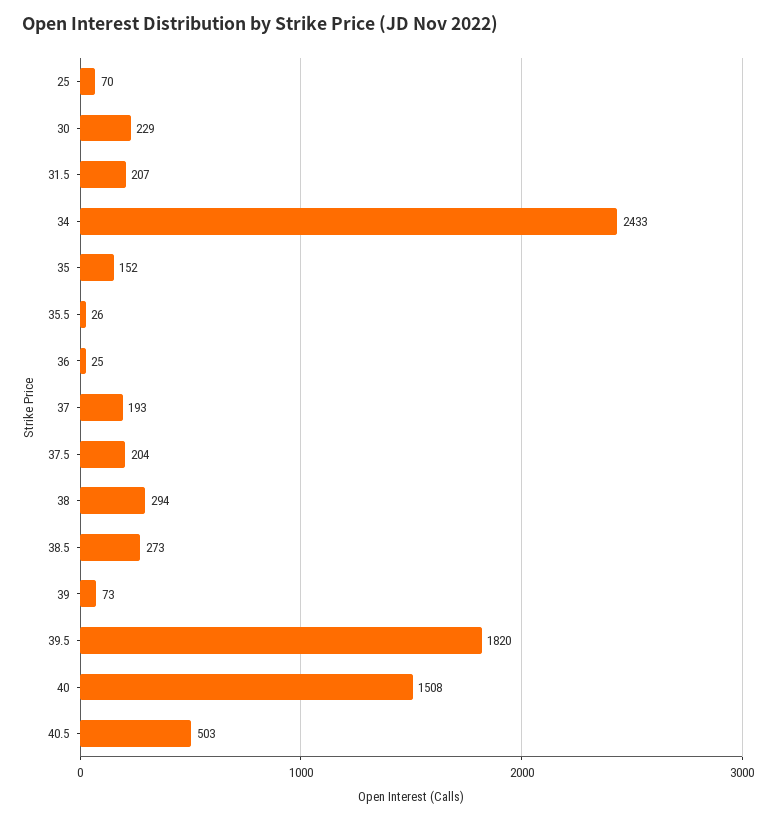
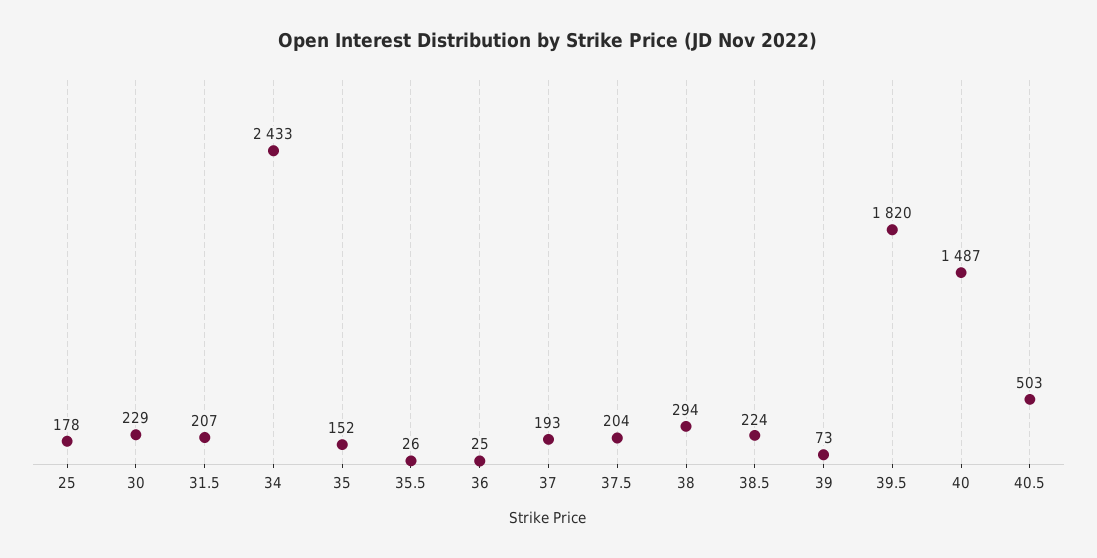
25: 70 -> 178
38.5: 273 -> 224
40: 1508 -> 1487

